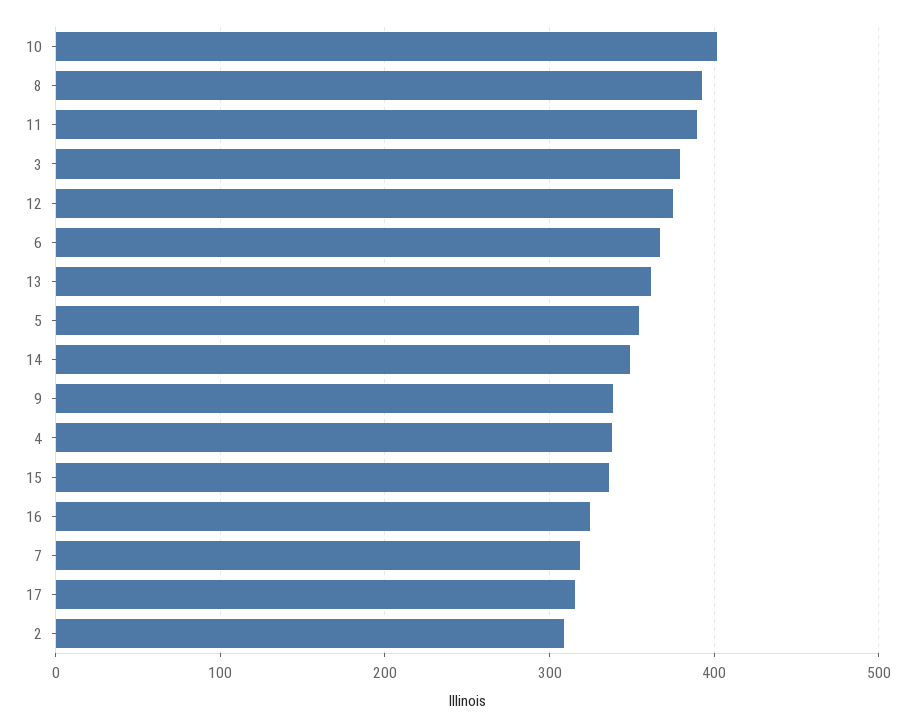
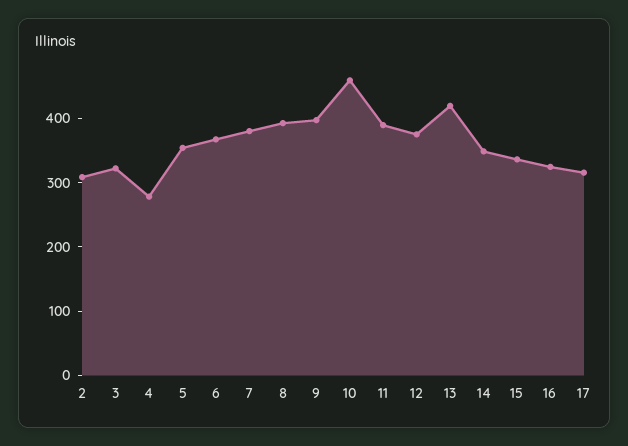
10: 400 -> 460
3: 380 -> 320
13: 360 -> 420
9: 340 -> 400
4: 340 -> 280
7: 320 -> 380

